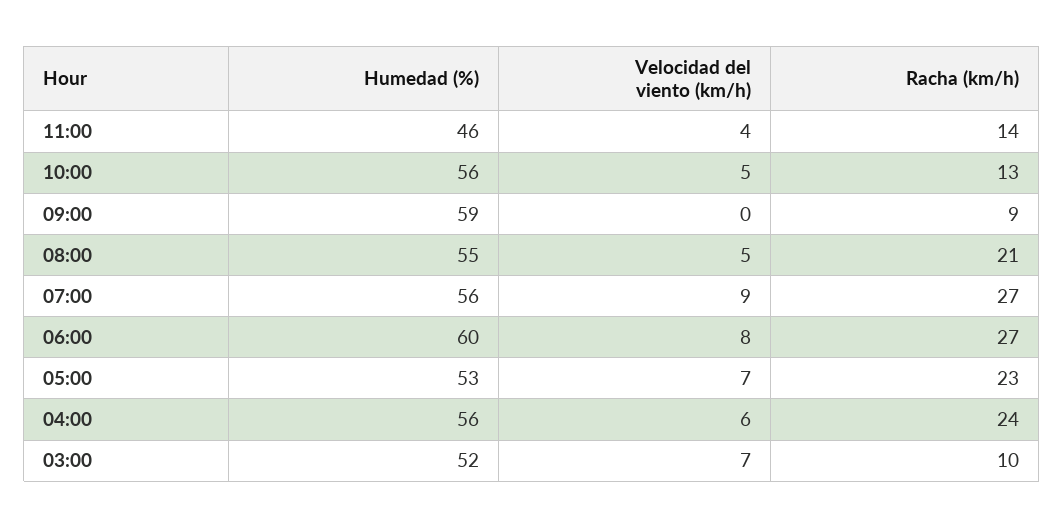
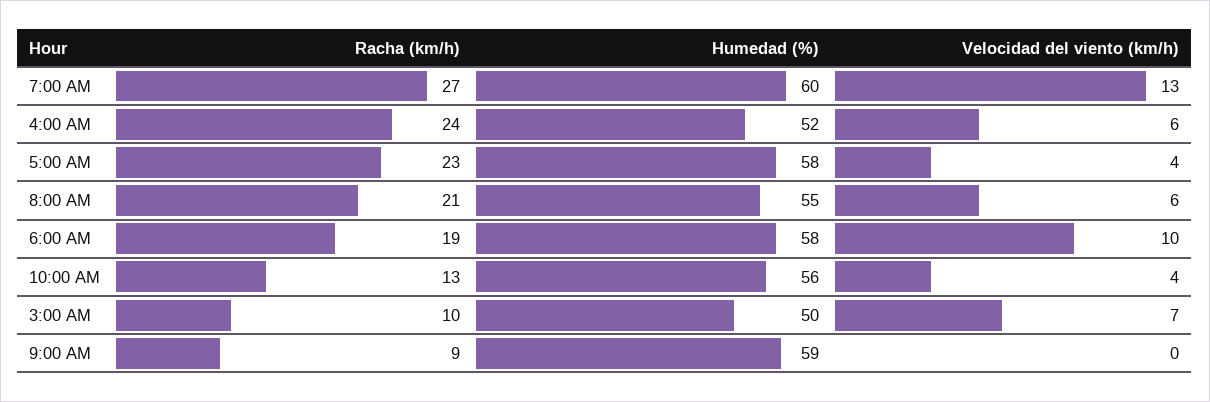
Humedad (%), 11:00: 46 -> none
Velocidad del viento (km/h), 11:00: 4 -> none
Racha (km/h), 11:00: 14 -> none
Velocidad del viento (km/h), 10:00: 5 -> 4
Velocidad del viento (km/h), 08:00: 5 -> 6
Humedad (%), 07:00: 56 -> 60
Velocidad del viento (km/h), 07:00: 9 -> 13
Humedad (%), 06:00: 60 -> 58
Velocidad del viento (km/h), 06:00: 8 -> 10
Racha (km/h), 06:00: 27 -> 19
Humedad (%), 05:00: 53 -> 58
Velocidad del viento (km/h), 05:00: 7 -> 4
Humedad (%), 04:00: 56 -> 52
Humedad (%), 03:00: 52 -> 50

